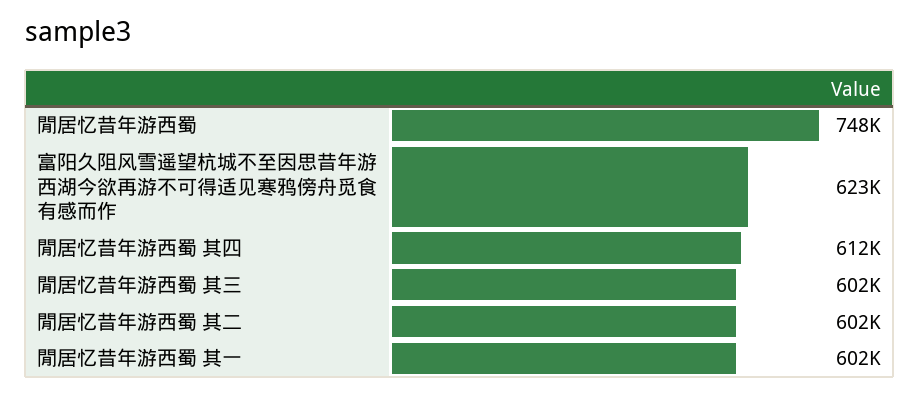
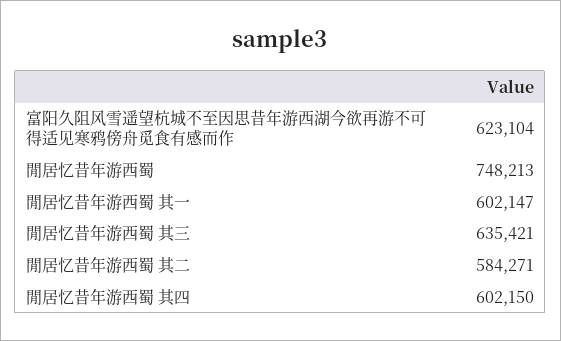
閒居忆昔年游西蜀 其四: 612000 -> 602150
閒居忆昔年游西蜀 其三: 602000 -> 635421
閒居忆昔年游西蜀 其二: 602000 -> 584271

